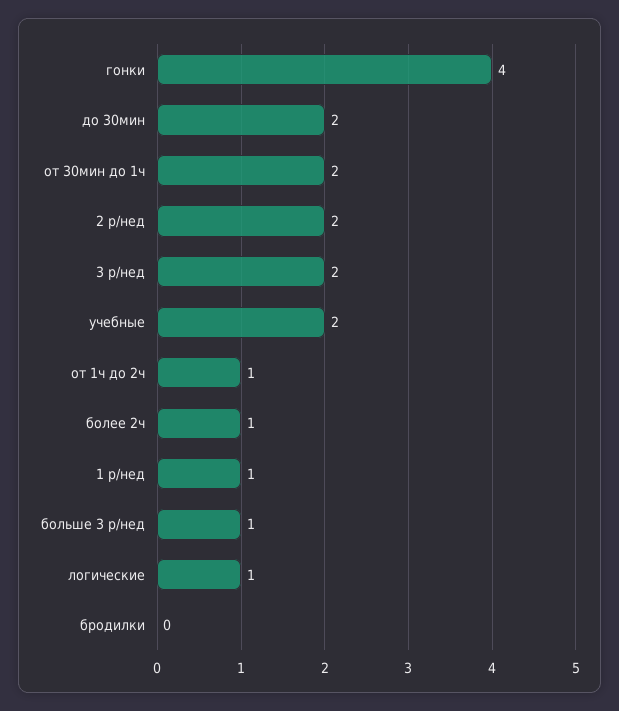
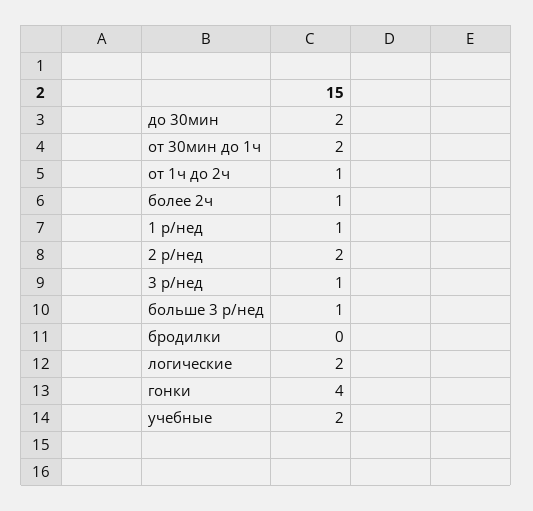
3 р/нед: 2 -> 1
логические: 1 -> 2

